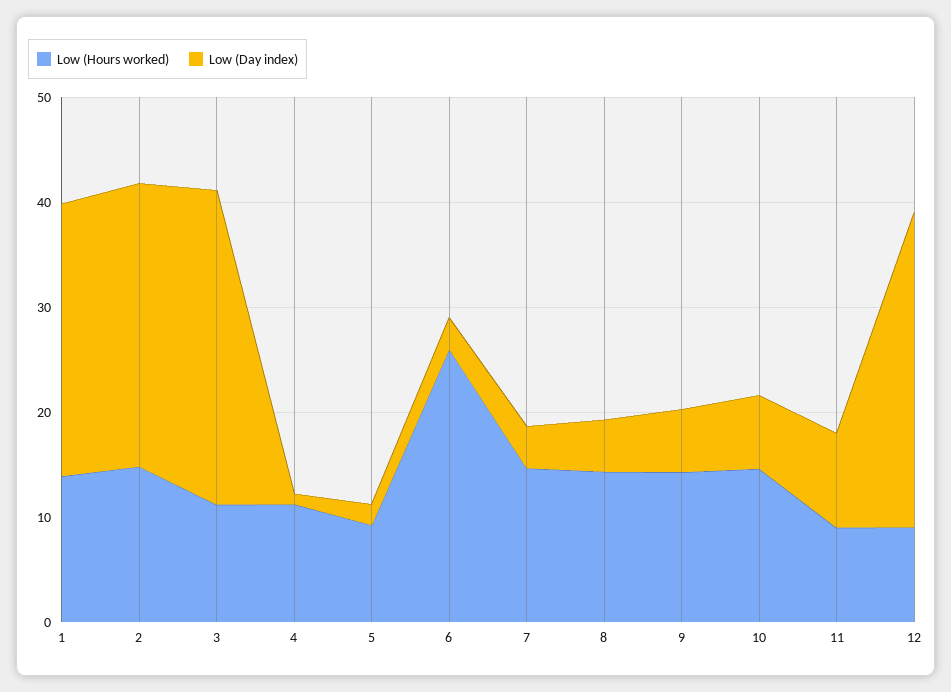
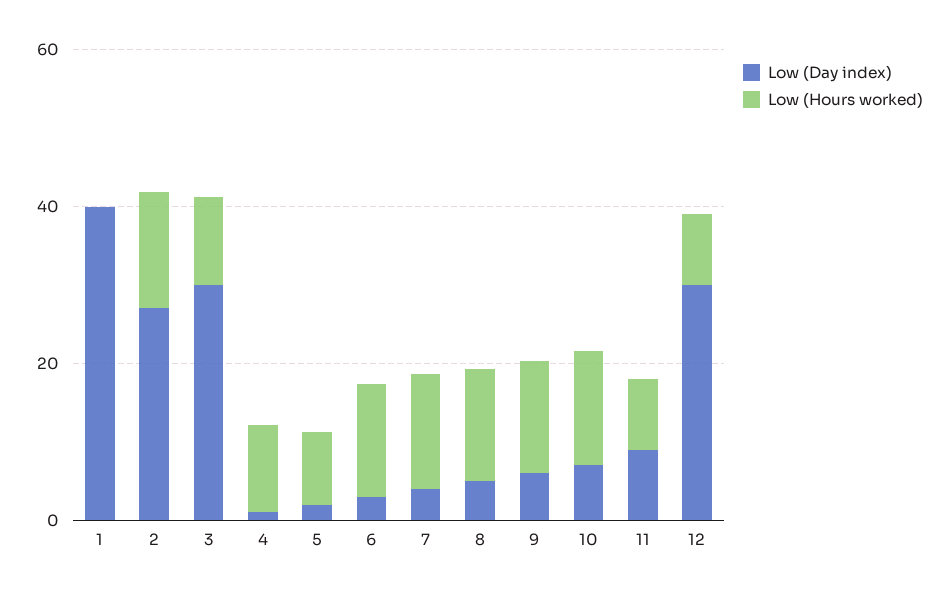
Low (Hours worked), 1: 14 -> 0
Low (Day index), 1: 26 -> 40
Low (Hours worked), 6: 26 -> 15

